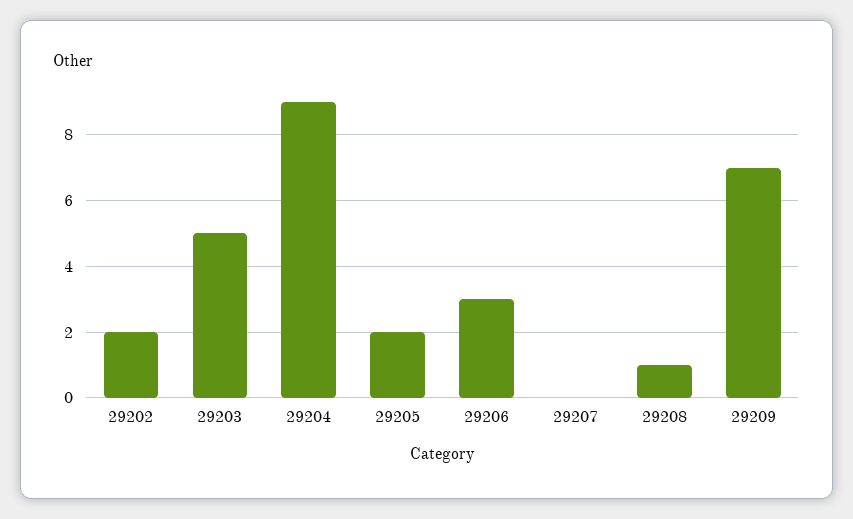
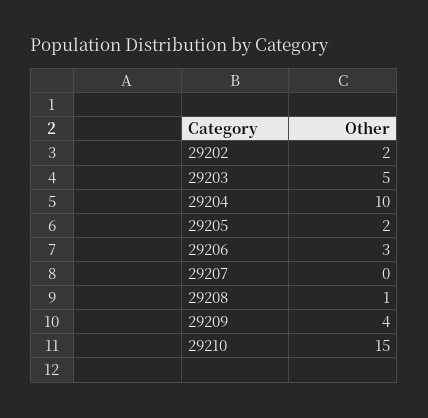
29204: 9 -> 10
29209: 7 -> 4
29210: none -> 15

